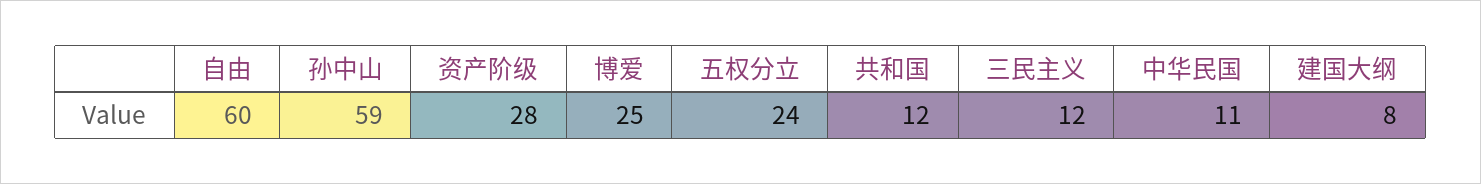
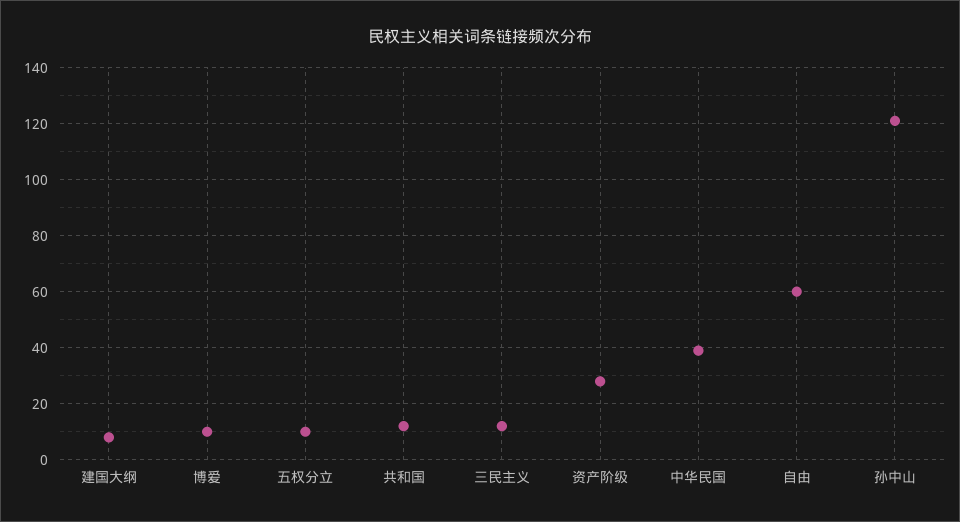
孙中山: 59 -> 120
博爱: 25 -> 10
五权分立: 24 -> 10
中华民国: 11 -> 40

